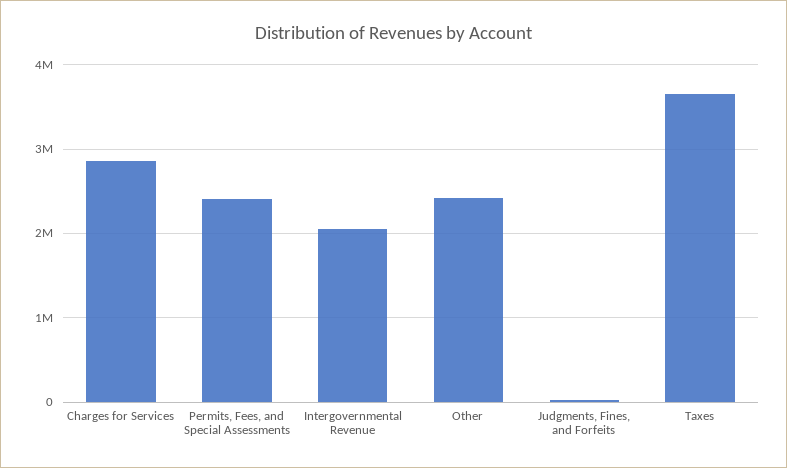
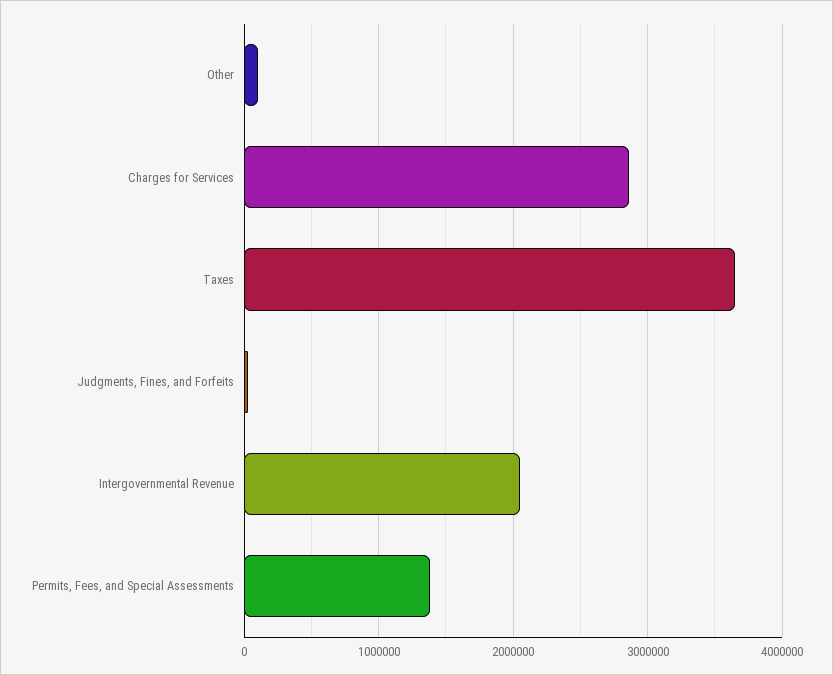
Permits, Fees, and Special Assessments: 2400000 -> 1400000
Other: 2400000 -> 100000

